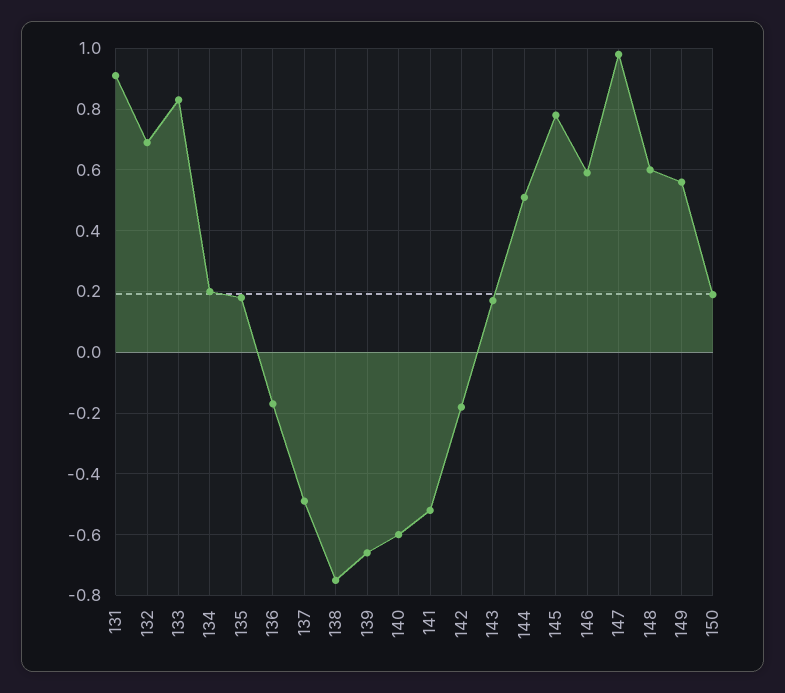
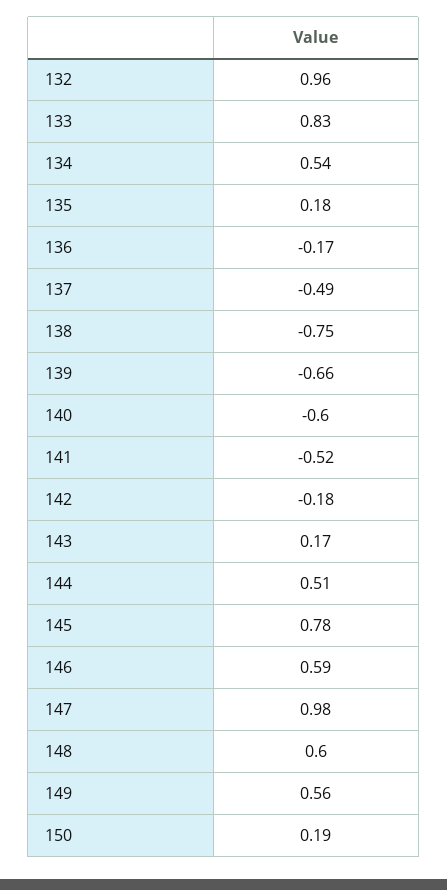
131: 0.9 -> none
132: 0.7 -> 0.96
134: 0.2 -> 0.54

